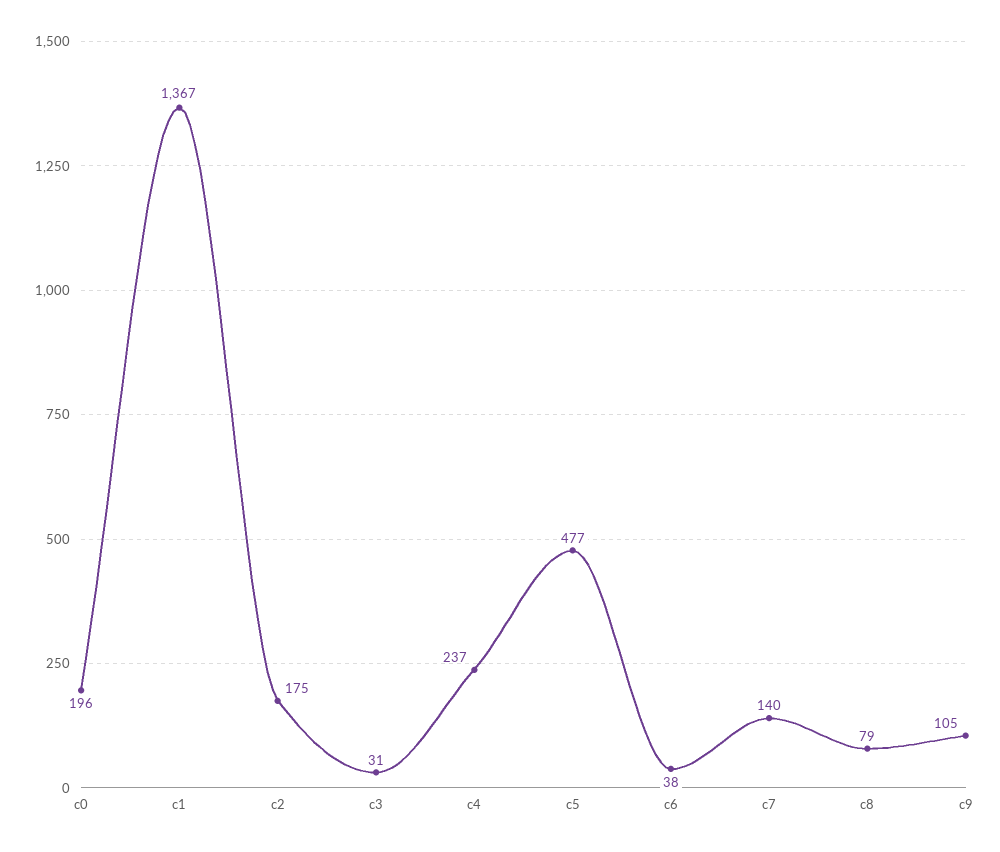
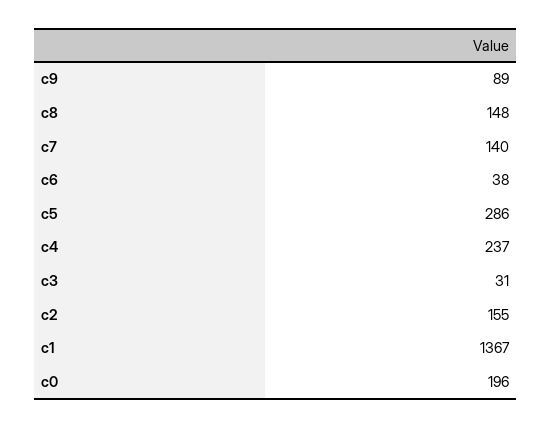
c2: 175 -> 155
c5: 477 -> 286
c8: 79 -> 148
c9: 105 -> 89

